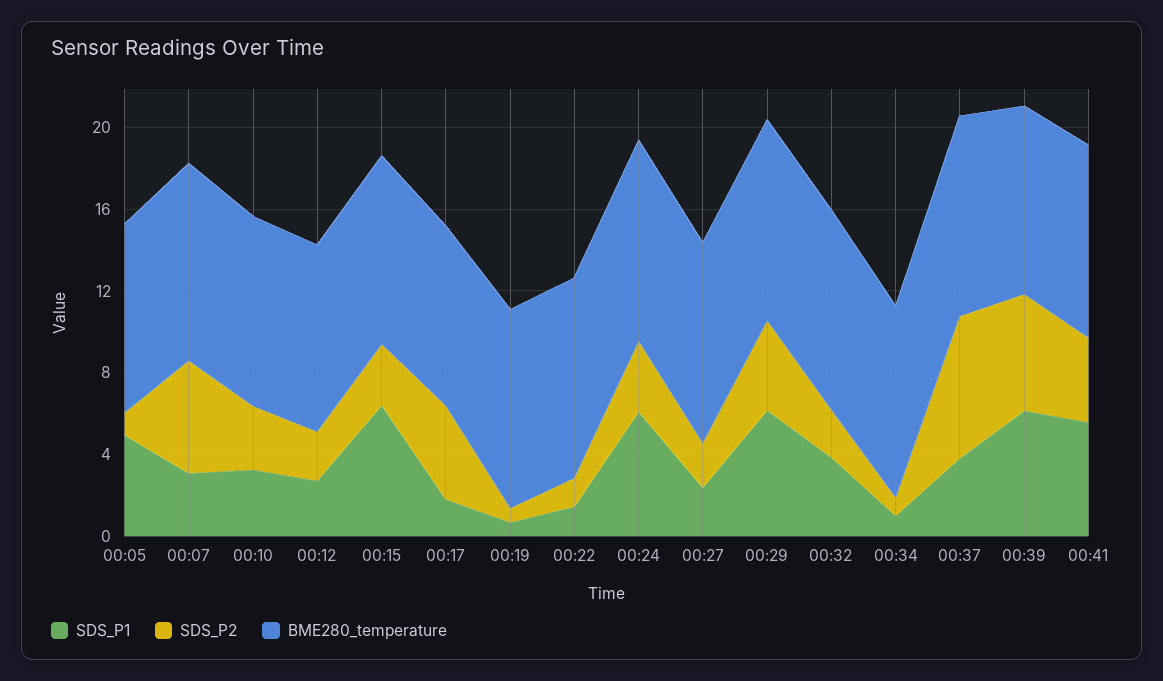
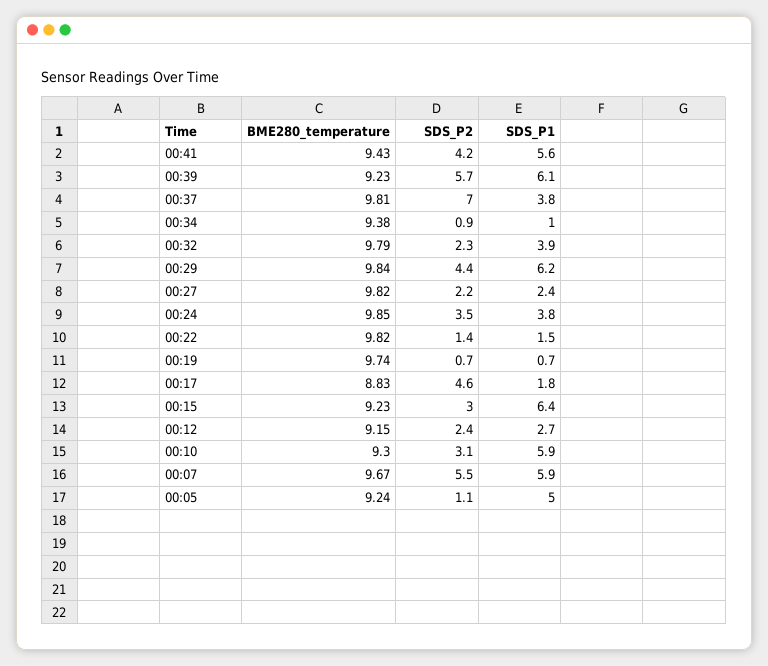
SDS_P1, 00:07: 3 -> 5.9
SDS_P1, 00:10: 3 -> 5.9
SDS_P1, 00:24: 6 -> 3.8

